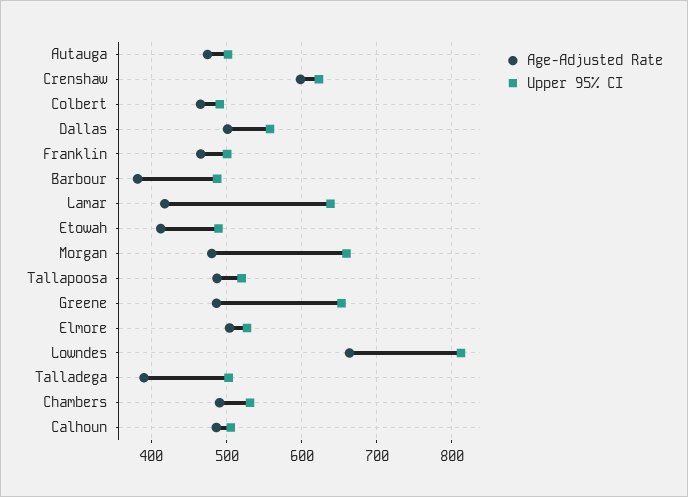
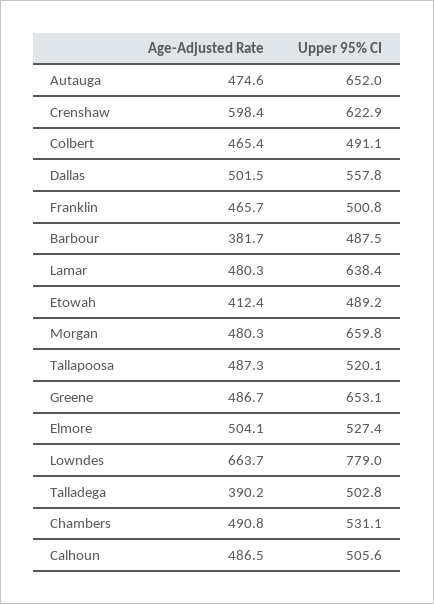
Upper 95% CI, Autauga: 500 -> 652
Age-Adjusted Rate, Lamar: 420 -> 480.3
Upper 95% CI, Lowndes: 810 -> 779

